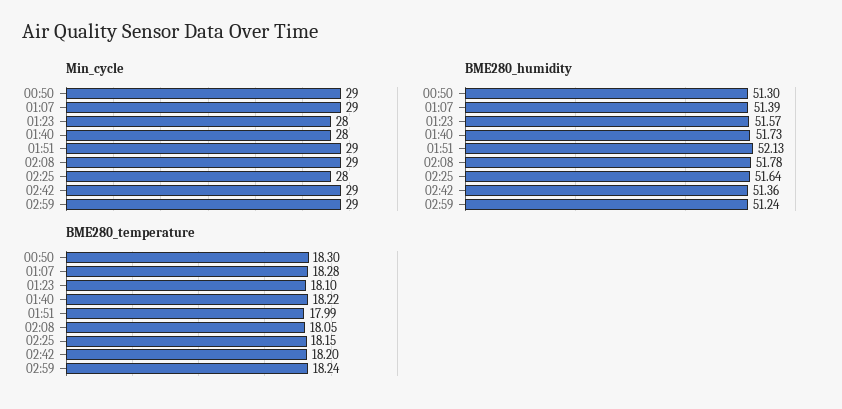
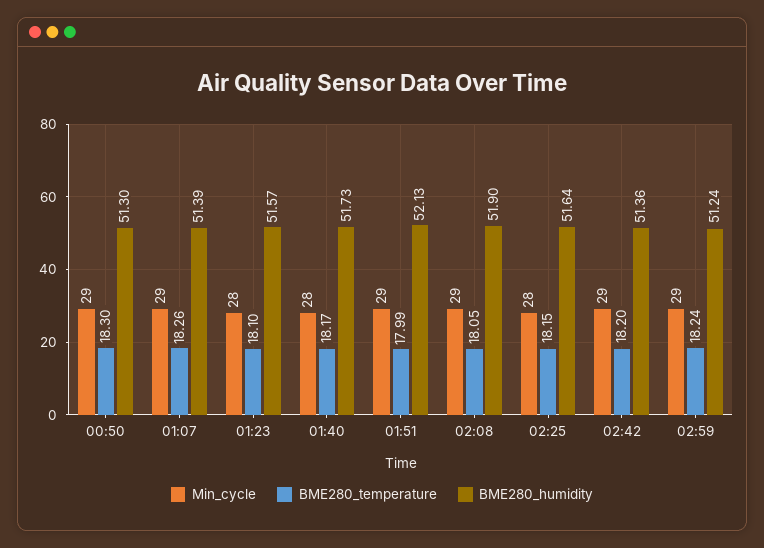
BME280_humidity, 02:08: 51.78 -> 51.9
BME280_temperature, 01:07: 18.28 -> 18.26
BME280_temperature, 01:40: 18.22 -> 18.17

